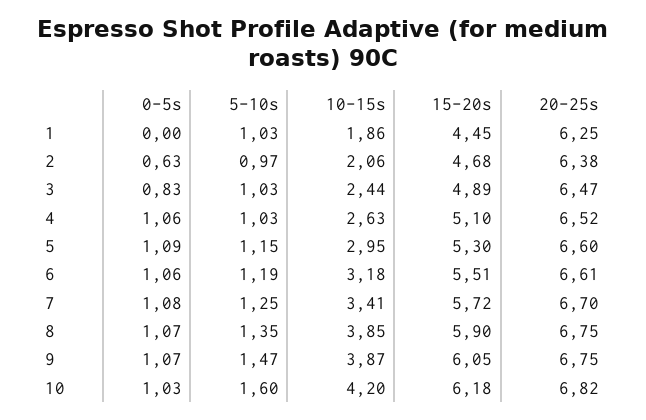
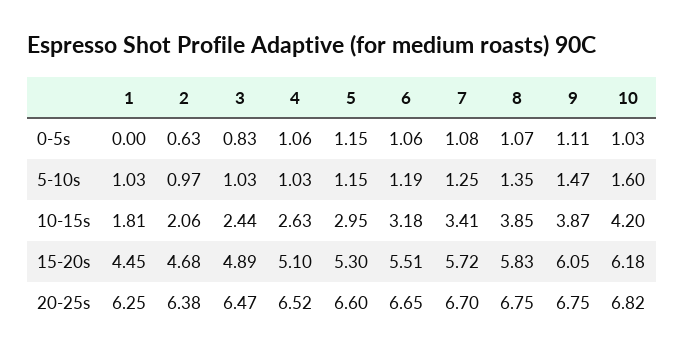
10-15s, 1: 1.86 -> 1.81
0-5s, 5: 1.09 -> 1.15
20-25s, 6: 6.61 -> 6.65
15-20s, 8: 5.9 -> 5.83
0-5s, 9: 1.07 -> 1.11

